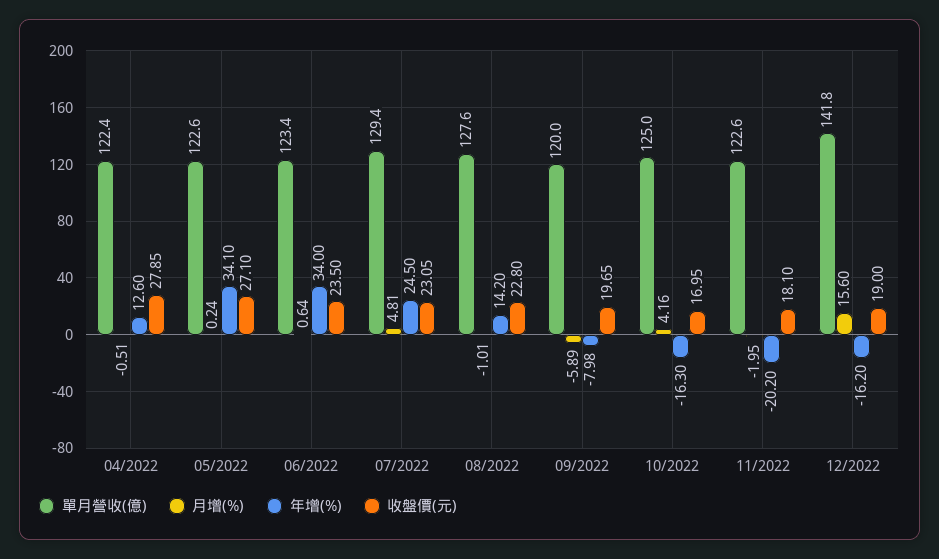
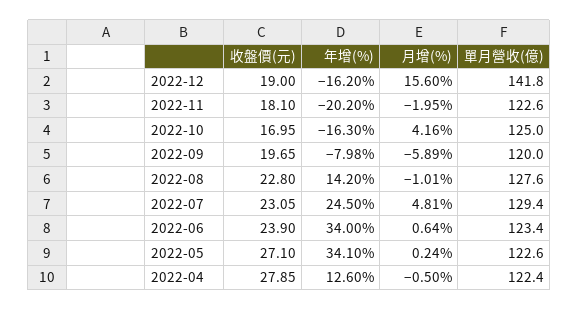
月增(%), 04/2022: -0.51 -> -0.5
收盤價(元), 06/2022: 23.5 -> 23.9

